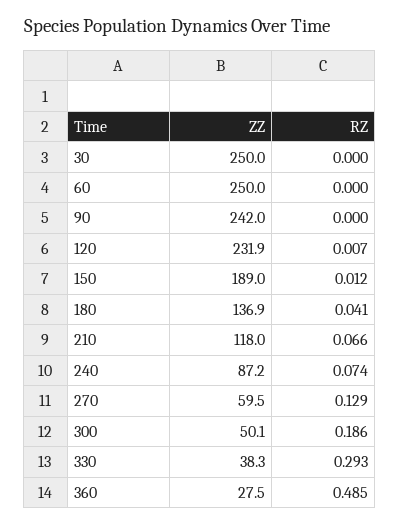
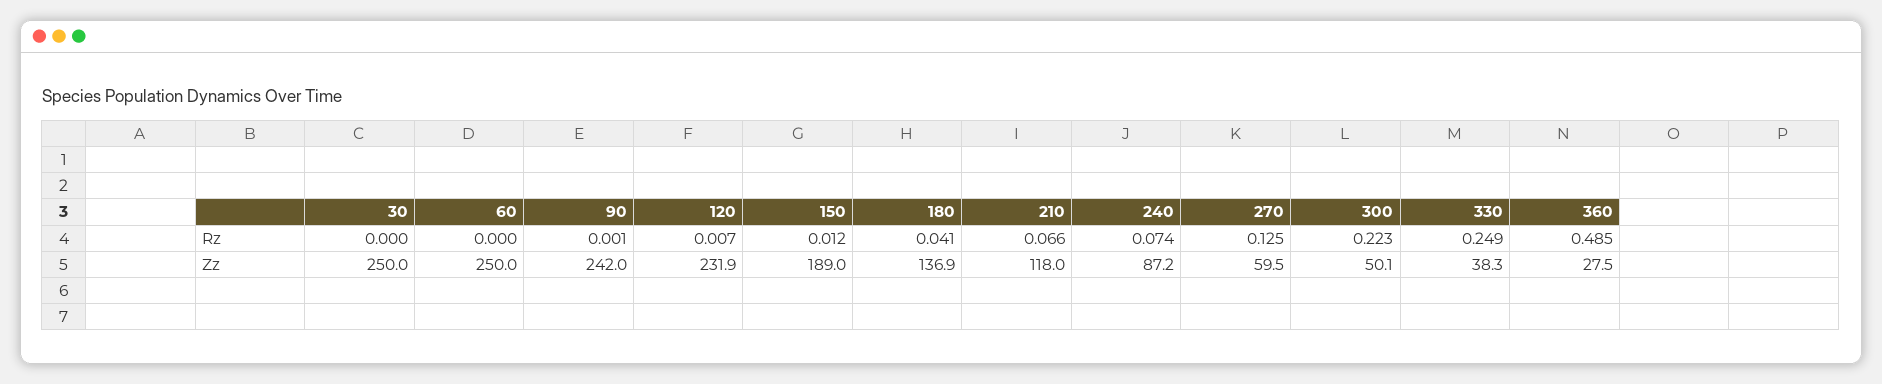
RZ, 90: 0 -> 0.001
RZ, 270: 0.129 -> 0.125
RZ, 300: 0.186 -> 0.223
RZ, 330: 0.293 -> 0.249

